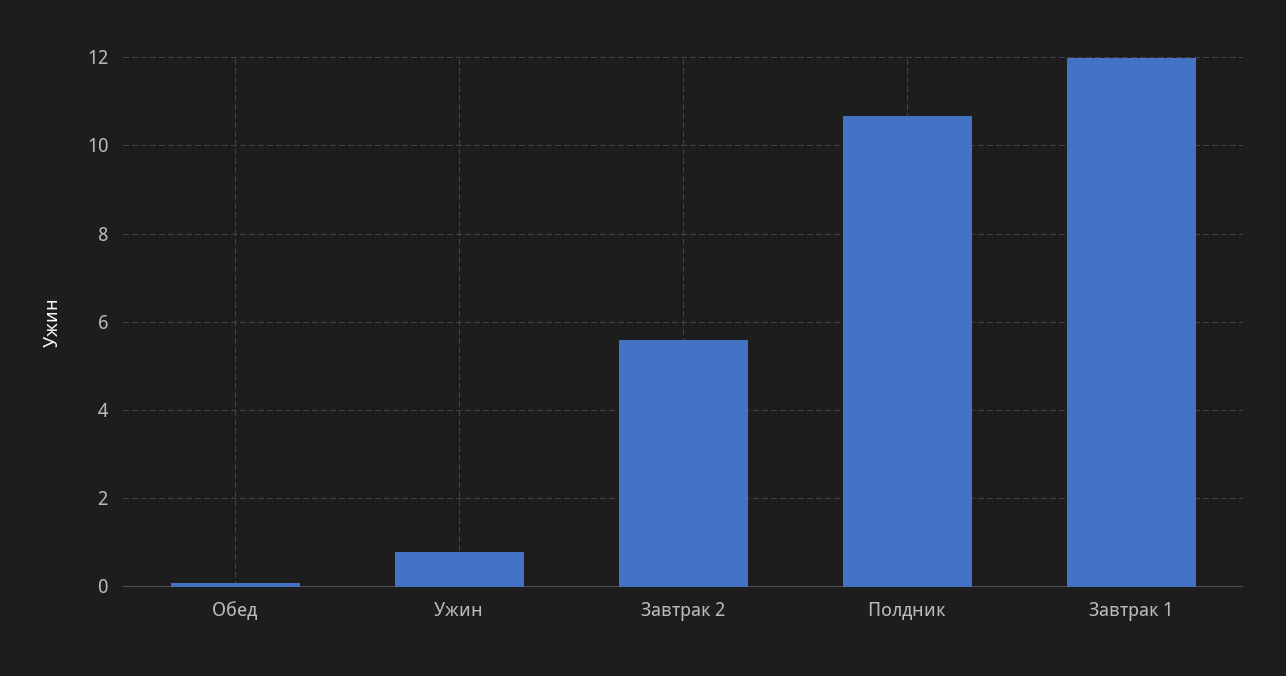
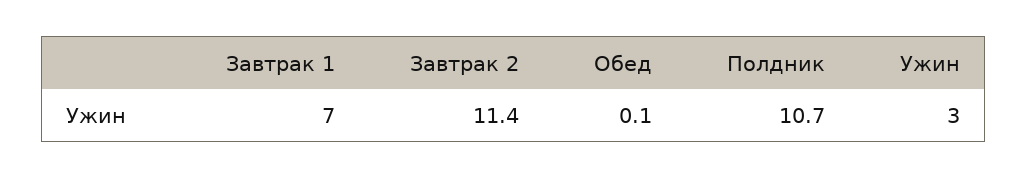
Ужин: 0.8 -> 3
Завтрак 2: 5.6 -> 11.4
Завтрак 1: 12 -> 7

